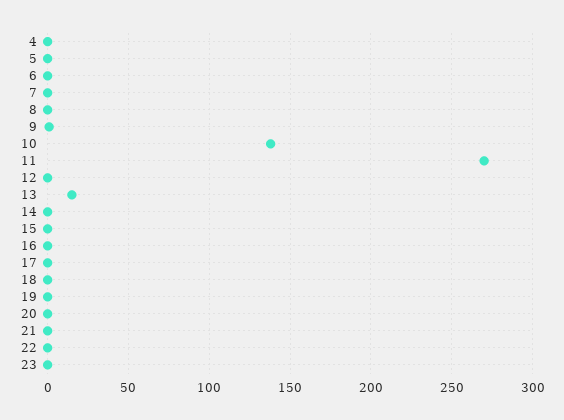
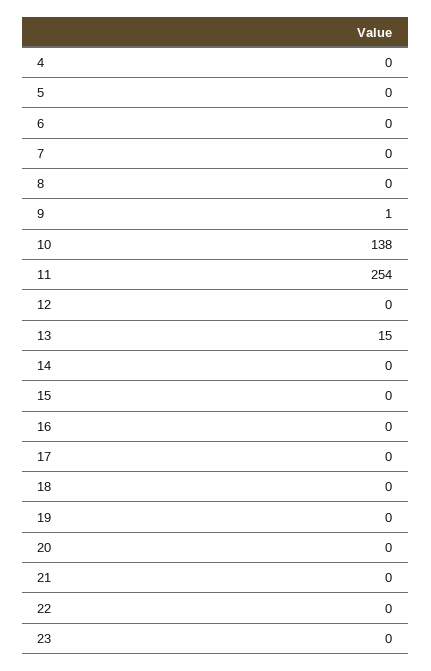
11: 270 -> 254

